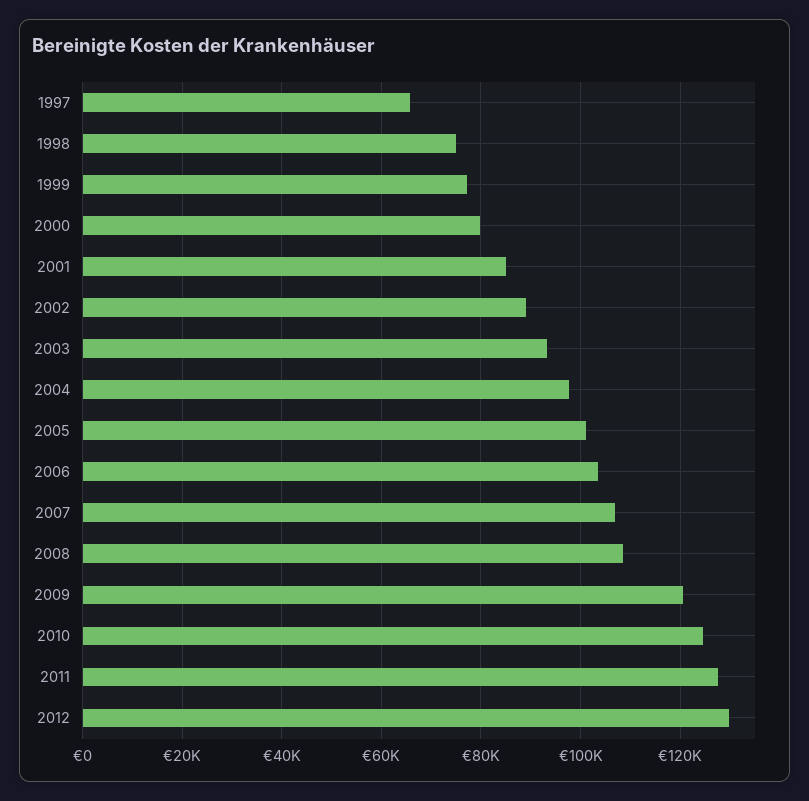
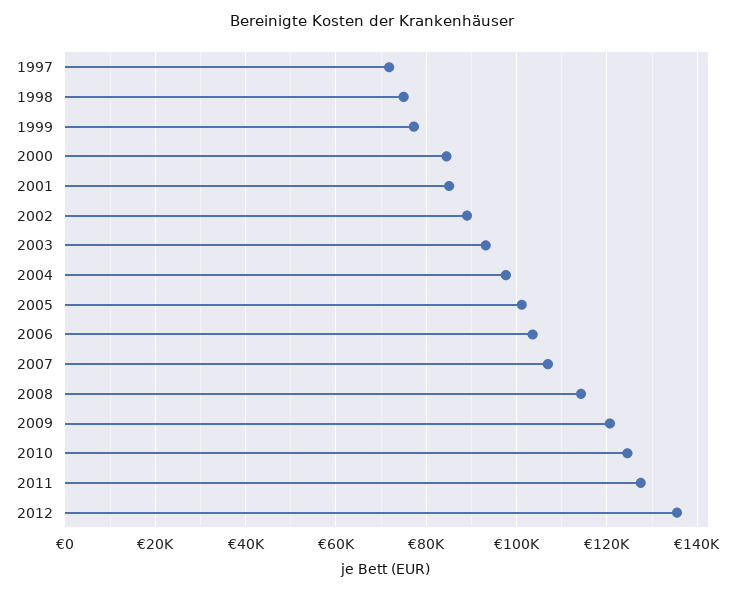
1997: 66000 -> 72000
2000: 80000 -> 84000
2008: 108000 -> 114000
2012: 130000 -> 136000

